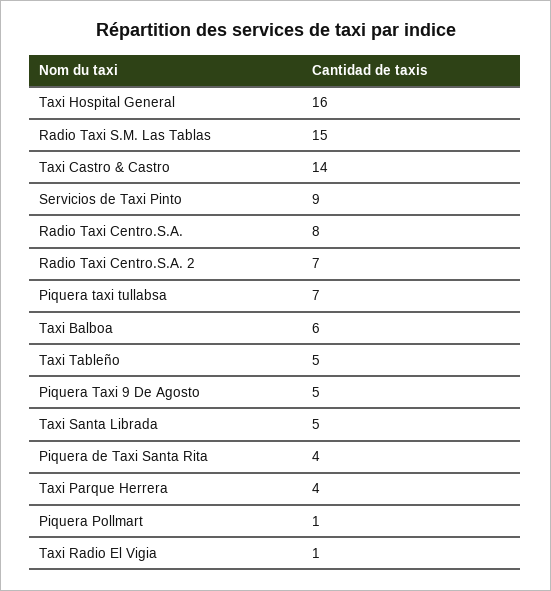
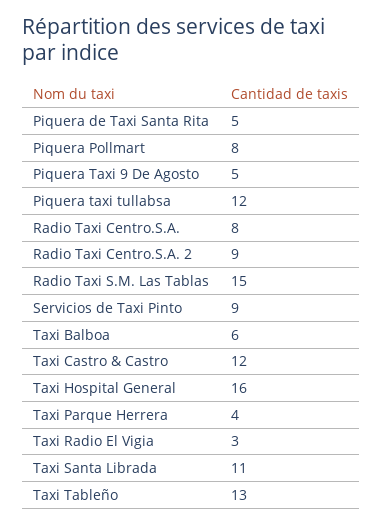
Taxi Castro & Castro: 14 -> 12
Radio Taxi Centro.S.A. 2: 7 -> 9
Piquera taxi tullabsa: 7 -> 12
Taxi Tableño: 5 -> 13
Taxi Santa Librada: 5 -> 11
Piquera de Taxi Santa Rita: 4 -> 5
Piquera Pollmart: 1 -> 8
Taxi Radio El Vigia: 1 -> 3

